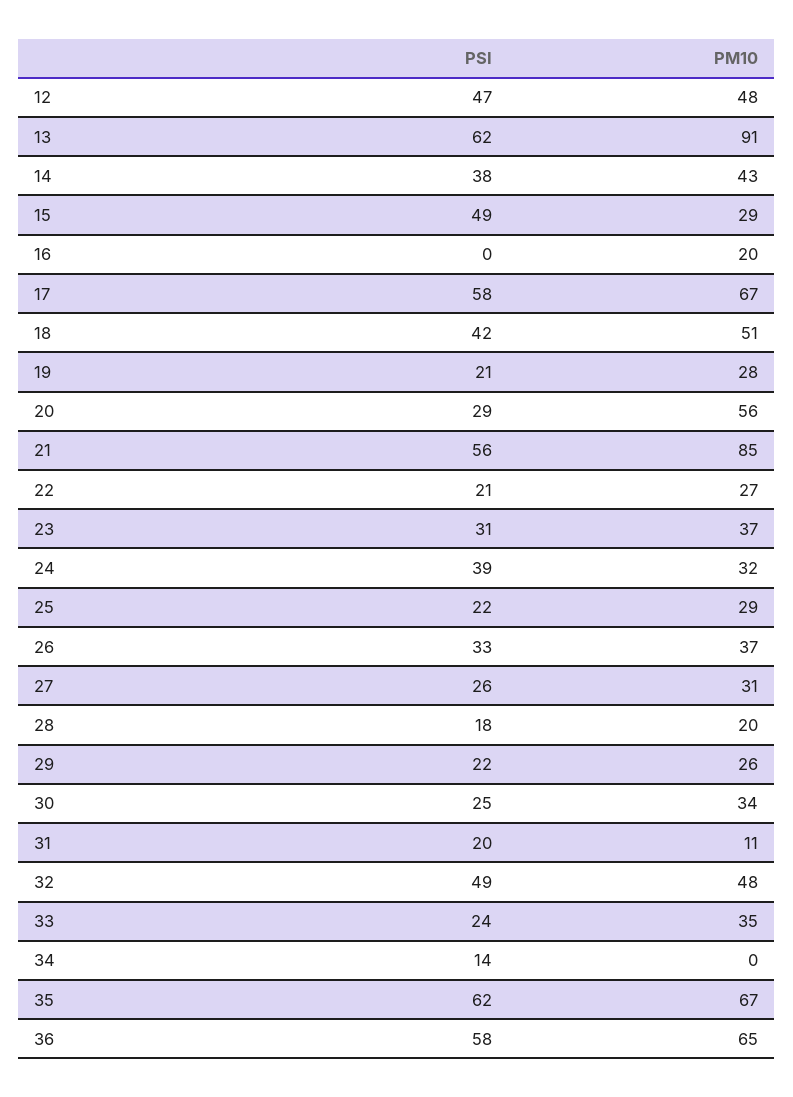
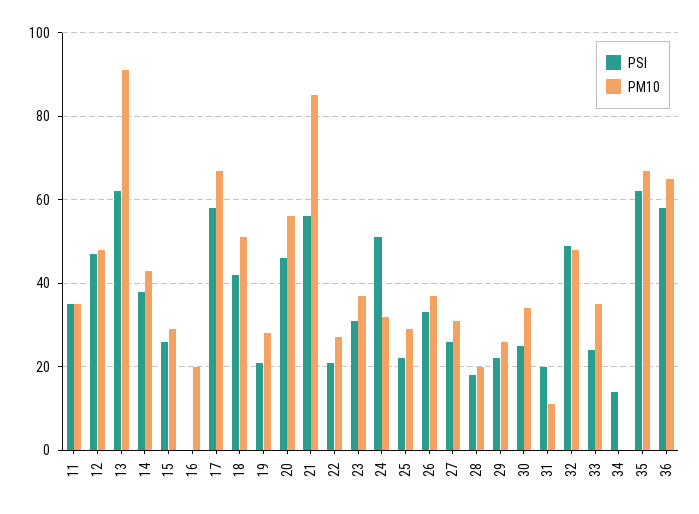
PSI, 15: 49 -> 25
PSI, 20: 29 -> 45
PSI, 24: 39 -> 50
PSI, 11: none -> 35
PM10, 11: none -> 35

